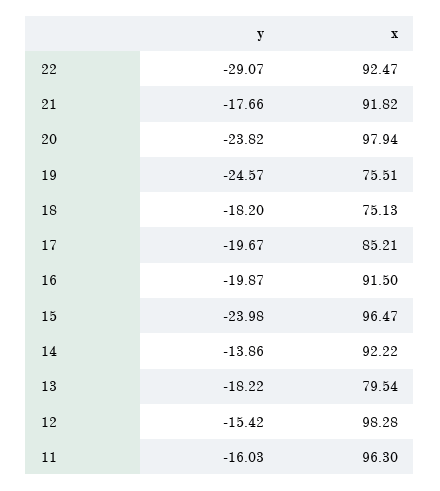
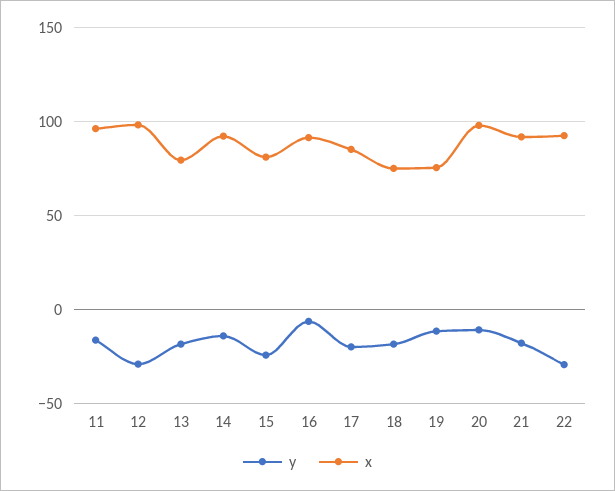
y, 20: -23.82 -> -10
y, 19: -24.57 -> -10
y, 16: -19.87 -> -5
x, 15: 96.47 -> 80
y, 12: -15.42 -> -30

